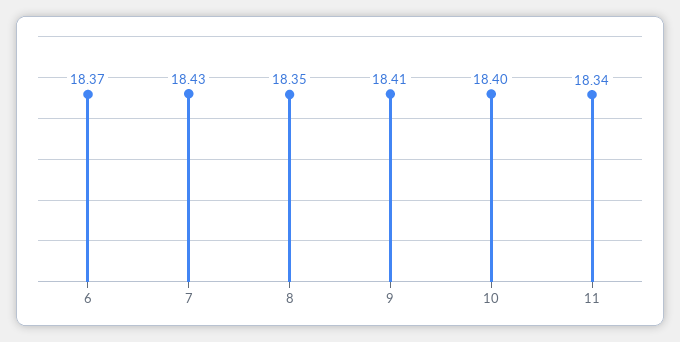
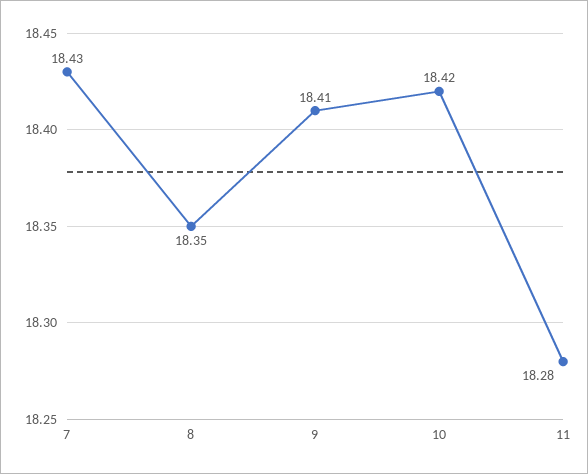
6: 18.37 -> none
10: 18.4 -> 18.42
11: 18.34 -> 18.28

